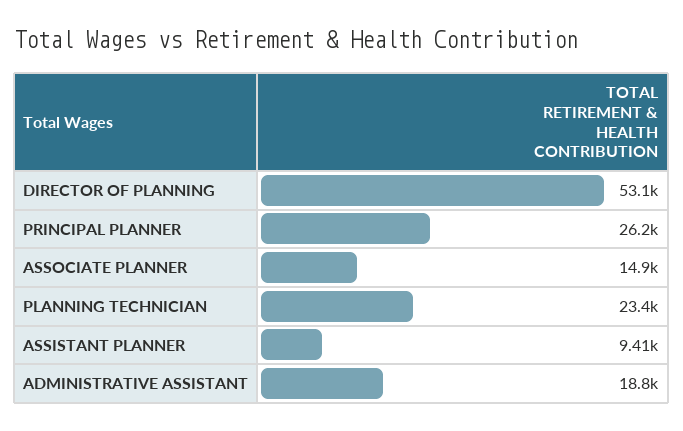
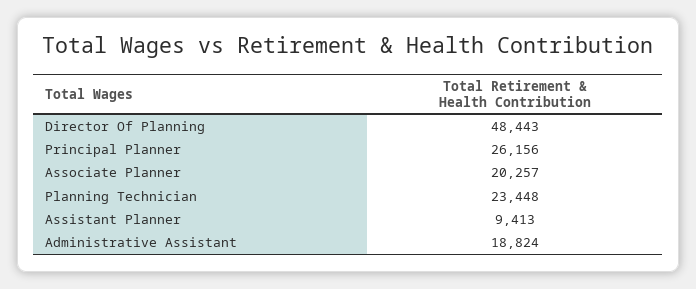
DIRECTOR OF PLANNING: 53100 -> 48443
ASSOCIATE PLANNER: 14900 -> 20257

